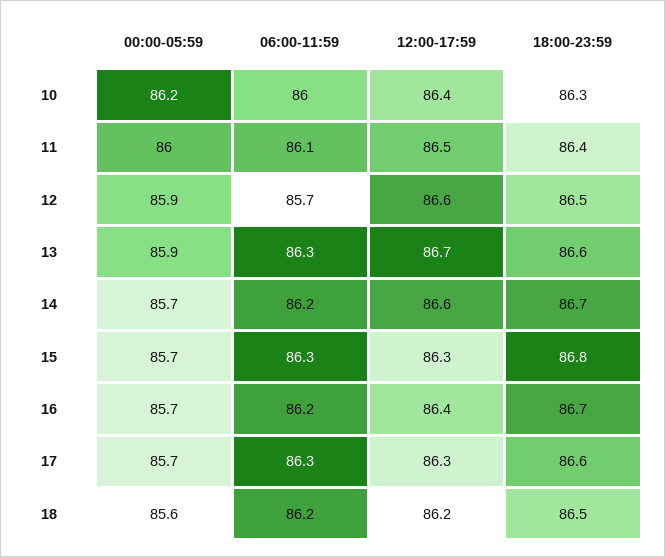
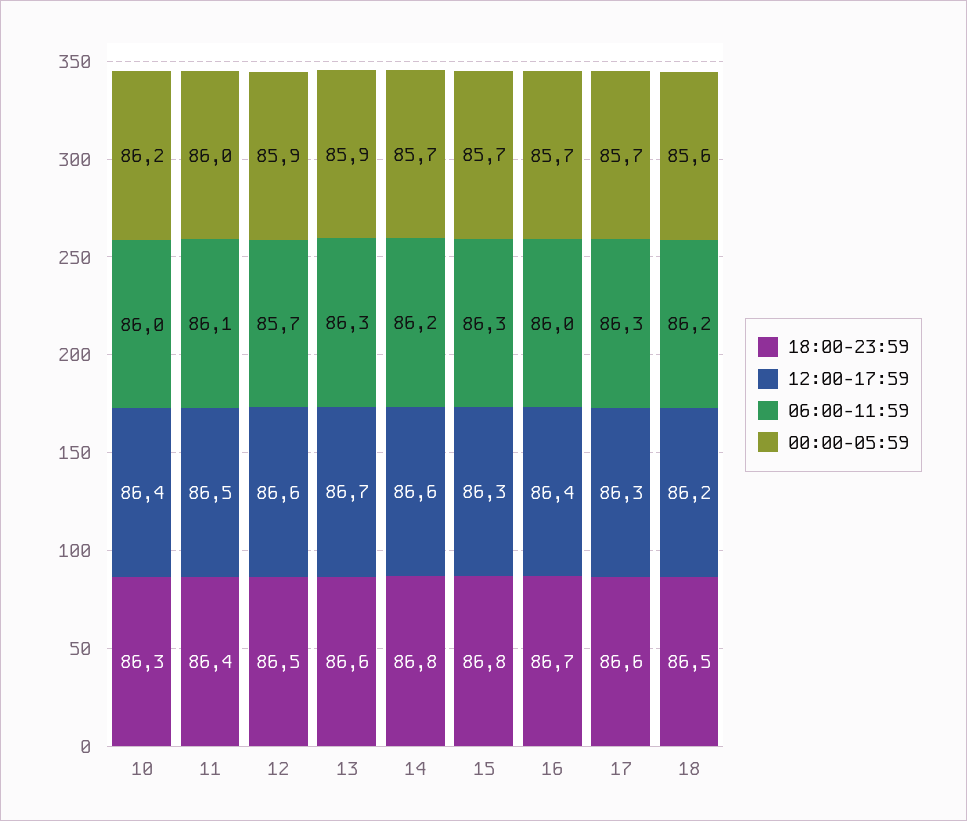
18:00-23:59, 14: 86.7 -> 86.8
06:00-11:59, 16: 86.2 -> 86

